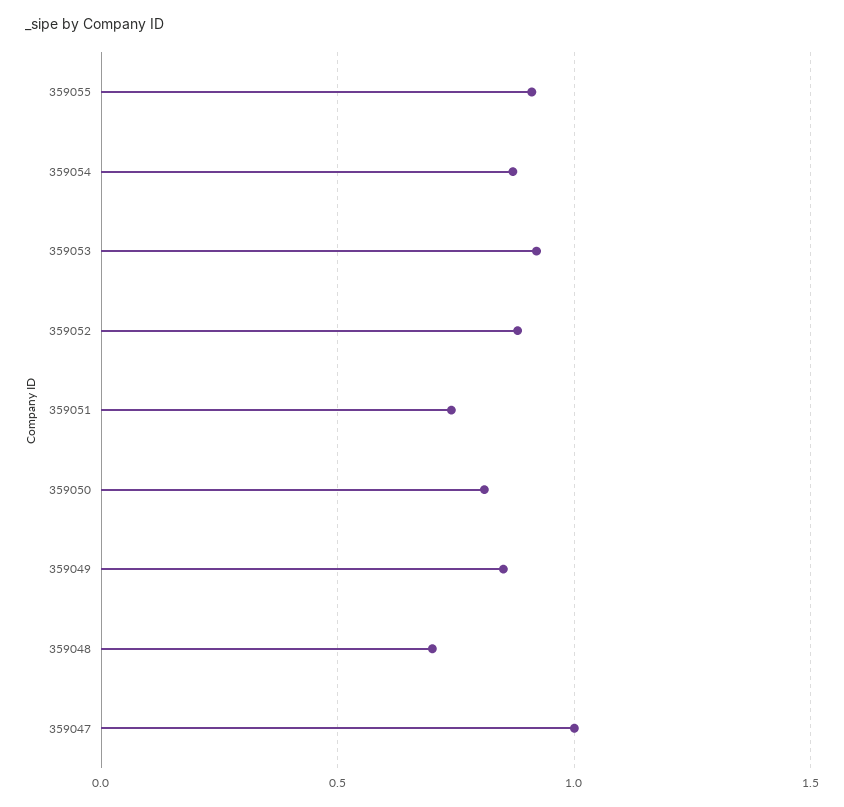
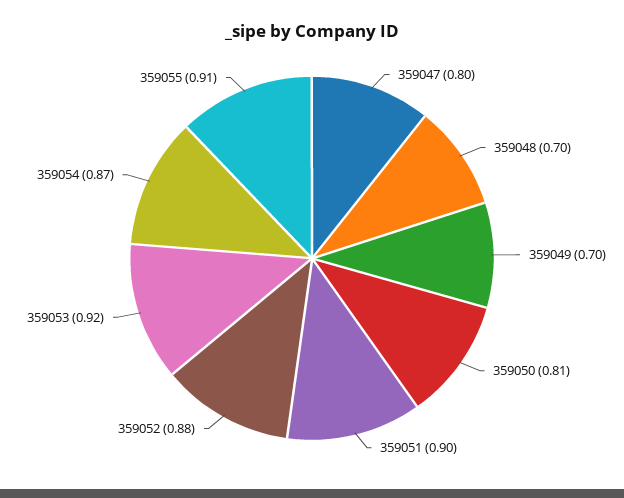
359051: 0.75 -> 0.9
359049: 0.85 -> 0.7
359047: 1 -> 0.8

